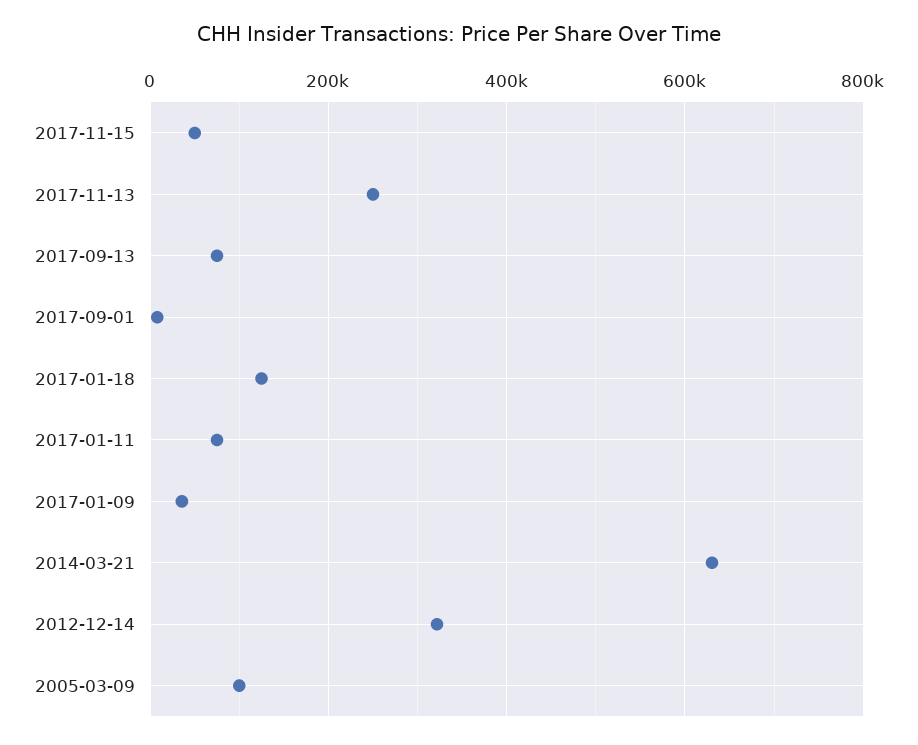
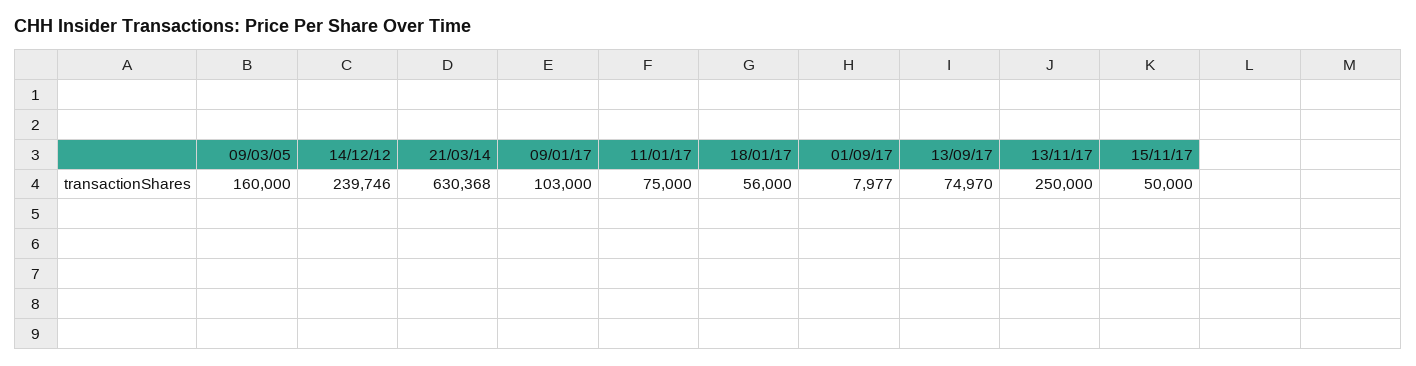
2017-01-18: 120000 -> 56000
2017-01-09: 40000 -> 103000
2012-12-14: 320000 -> 239746
2005-03-09: 100000 -> 160000

